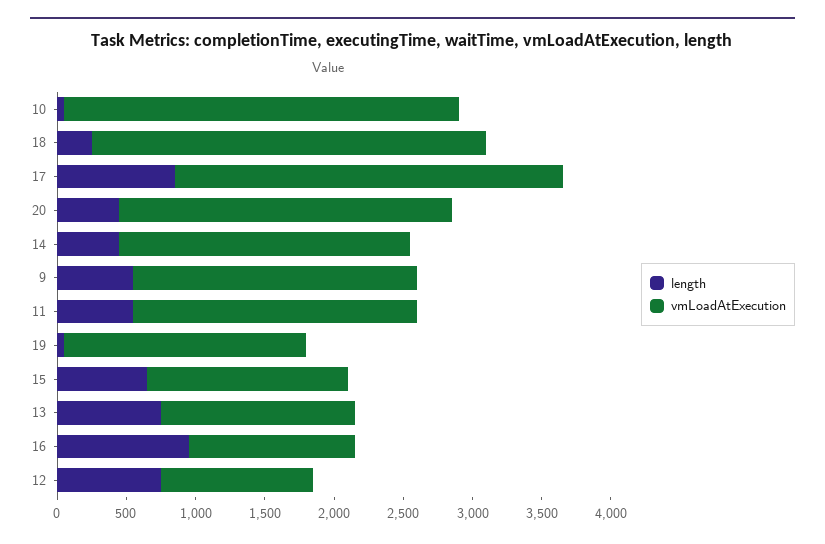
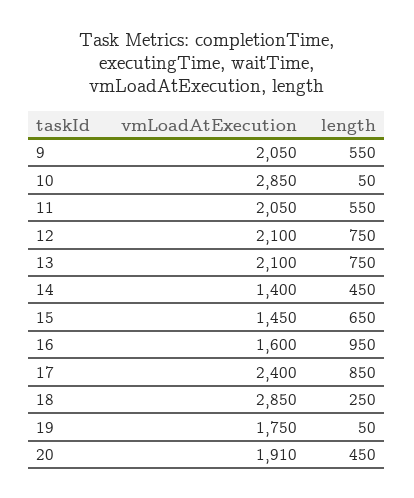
vmLoadAtExecution, 17: 2800 -> 2400
vmLoadAtExecution, 20: 2400 -> 1910
vmLoadAtExecution, 14: 2100 -> 1400
vmLoadAtExecution, 13: 1400 -> 2100
vmLoadAtExecution, 16: 1200 -> 1600
vmLoadAtExecution, 12: 1100 -> 2100

